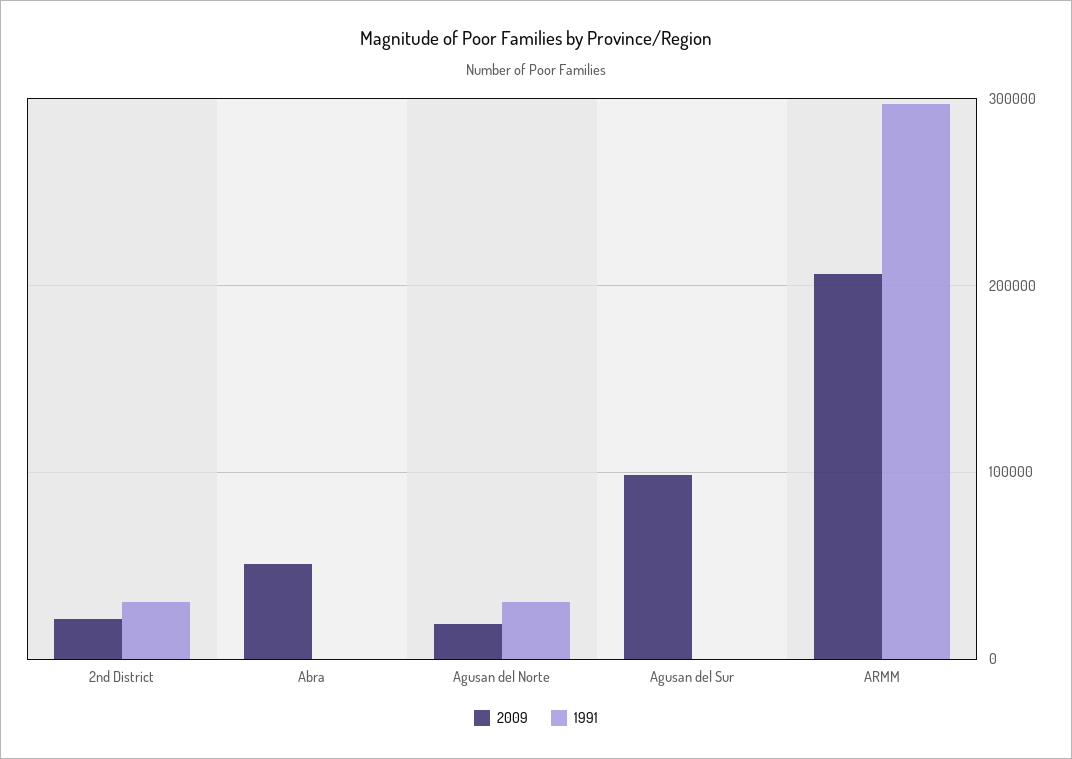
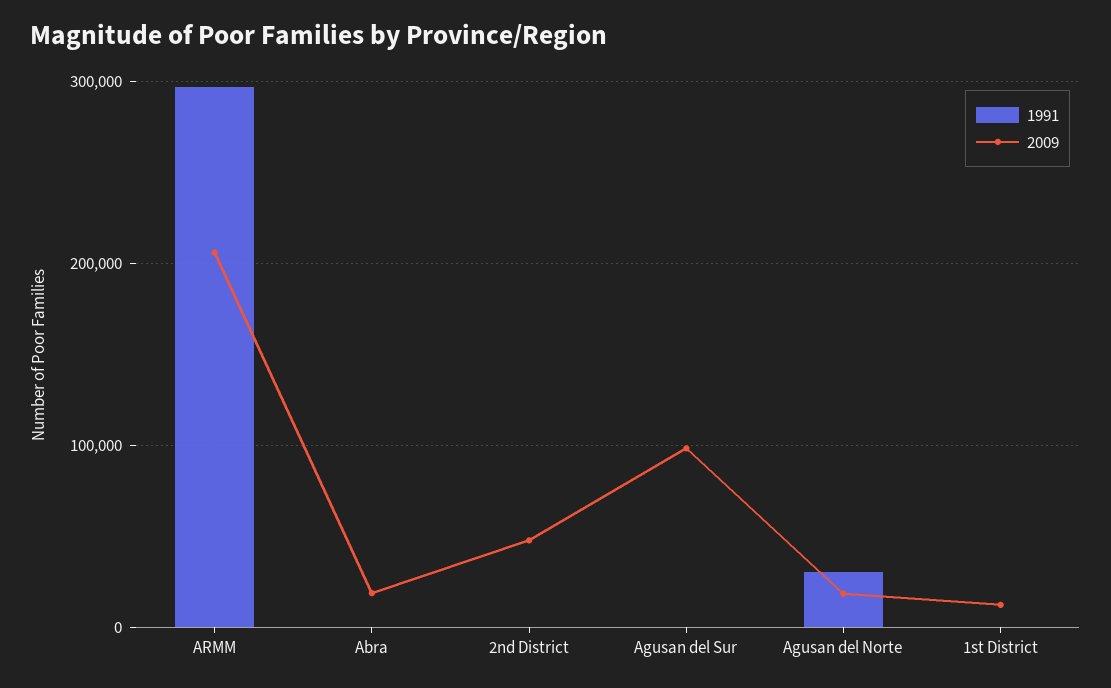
2009, 2nd District: 20000 -> 50000
1991, 2nd District: 30000 -> 0
2009, Abra: 50000 -> 20000
1991, 1st District: none -> 0
2009, 1st District: none -> 10000

